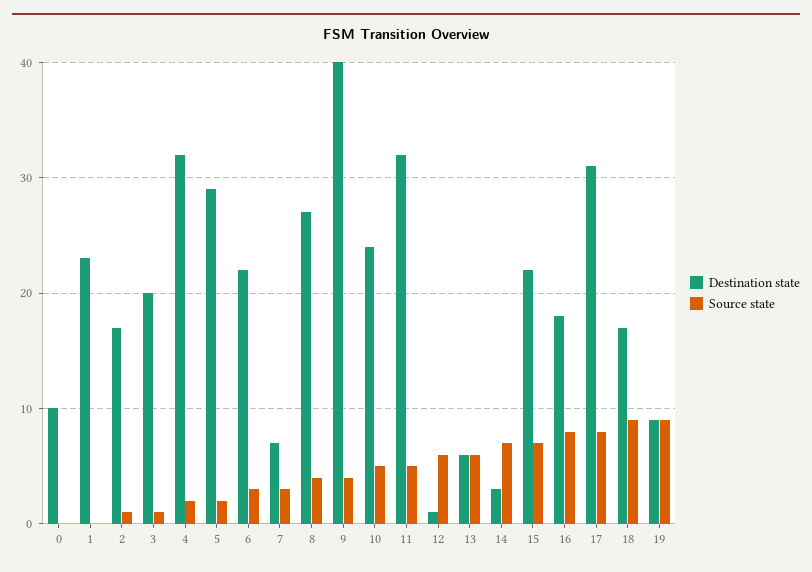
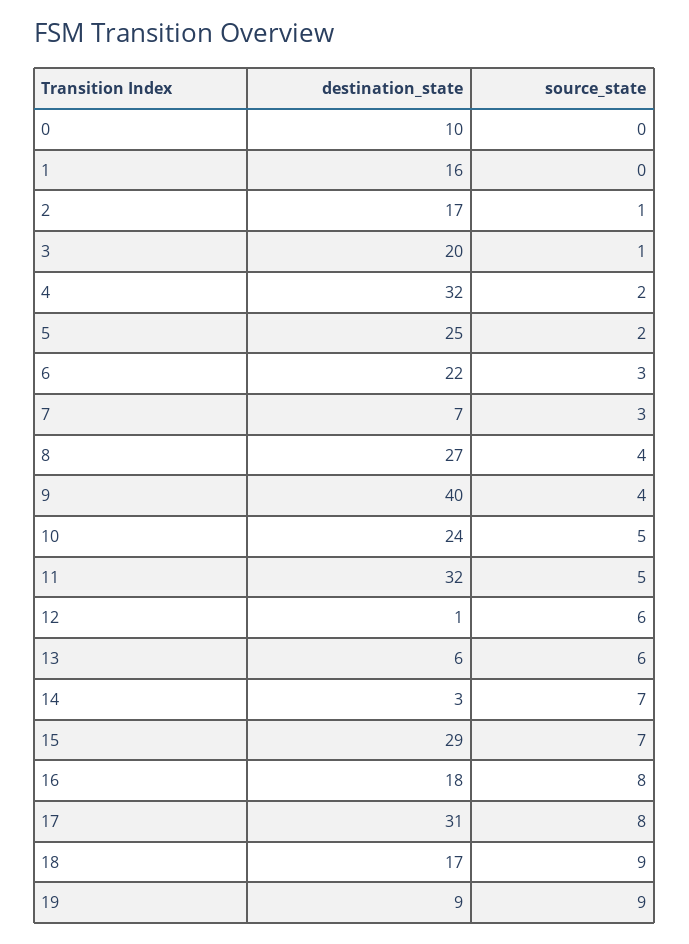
Destination state, 1: 23 -> 16
Destination state, 5: 29 -> 25
Destination state, 15: 22 -> 29

